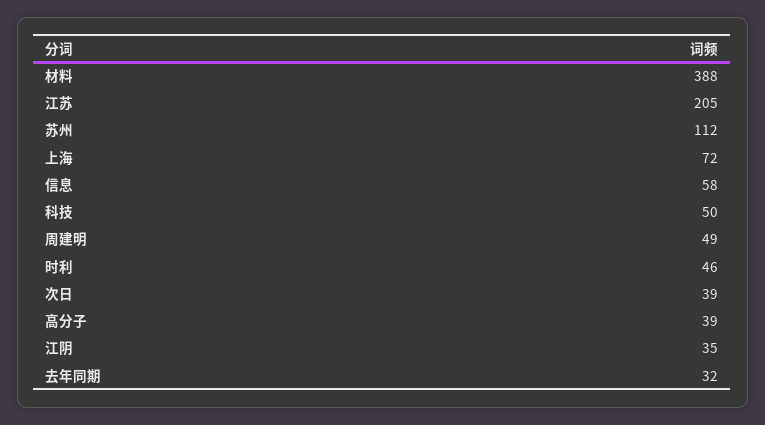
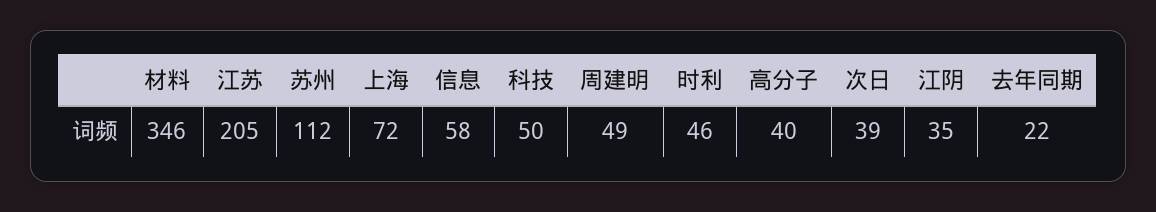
材料: 388 -> 346
高分子: 39 -> 40
去年同期: 32 -> 22

